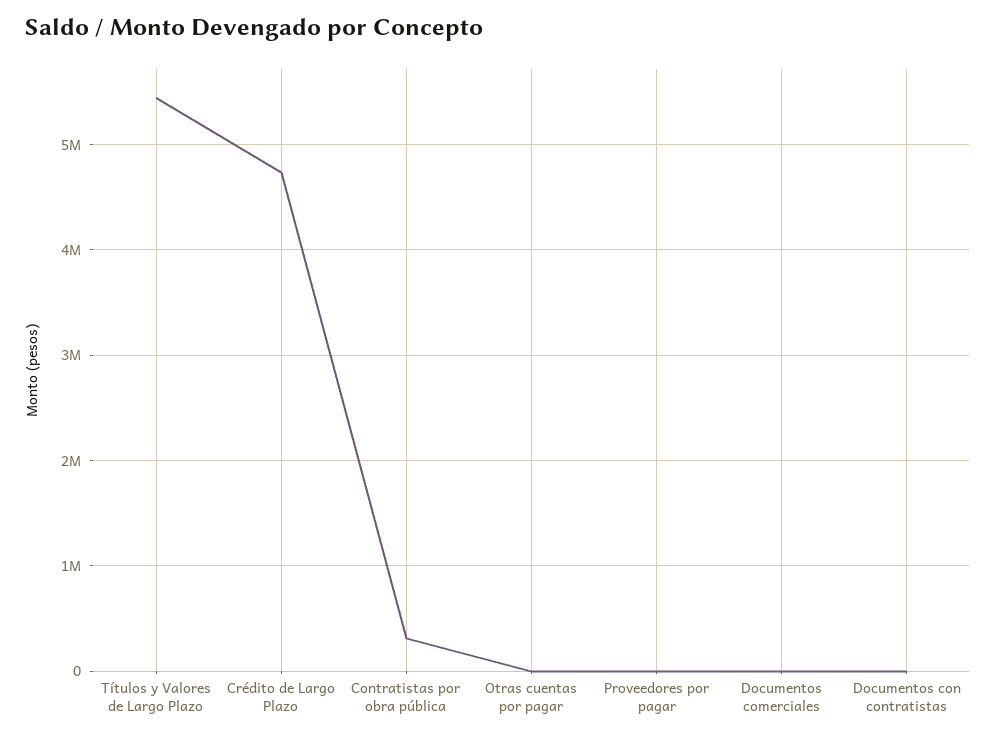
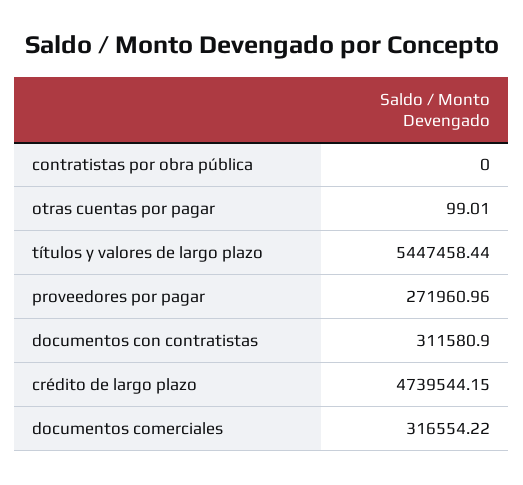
Contratistas por obra pública: 300000 -> 0
Proveedores por pagar: 0 -> 271960.96
Documentos comerciales: 0 -> 316554.22
Documentos con contratistas: 0 -> 311580.9

